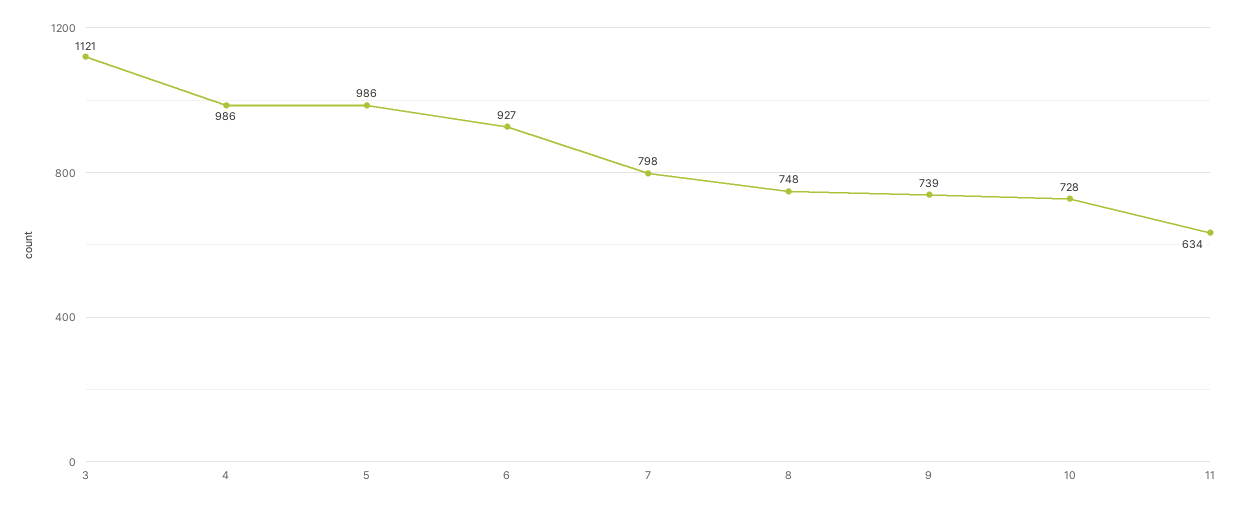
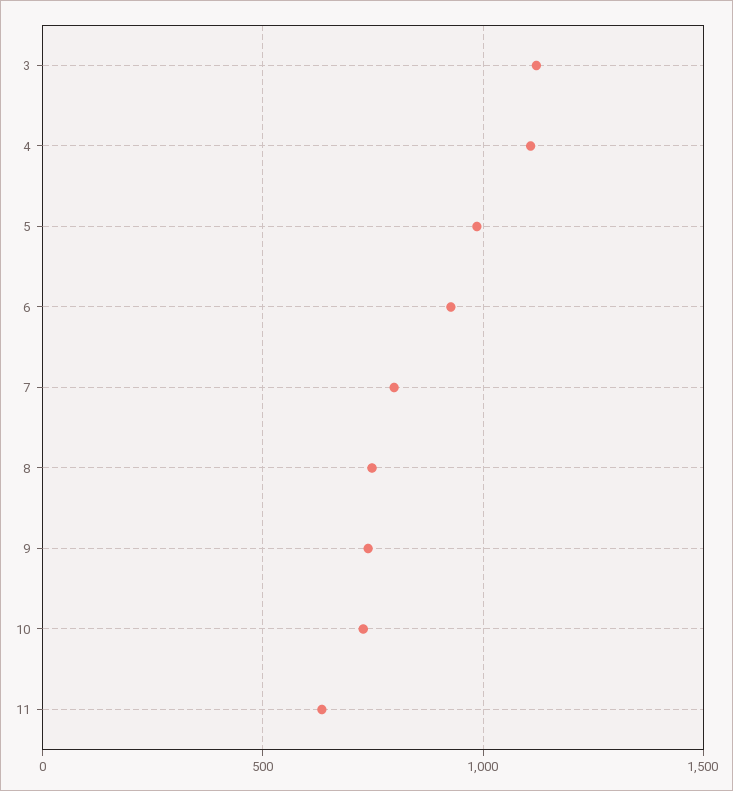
4: 986 -> 1100

